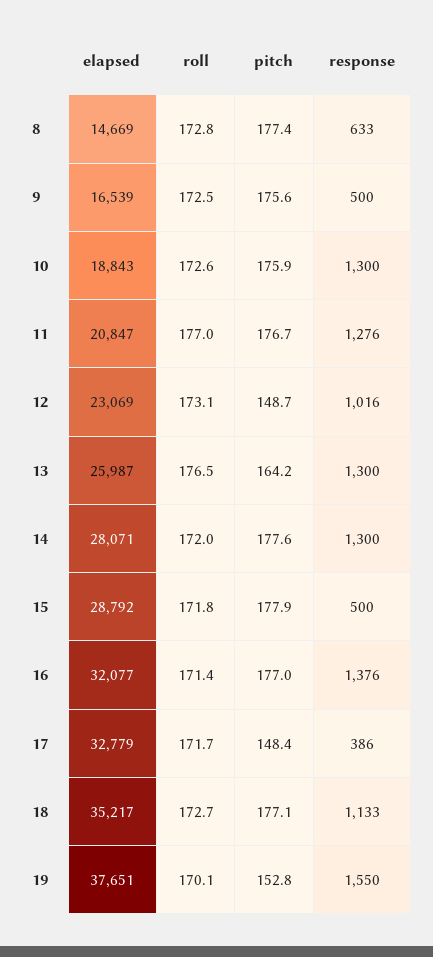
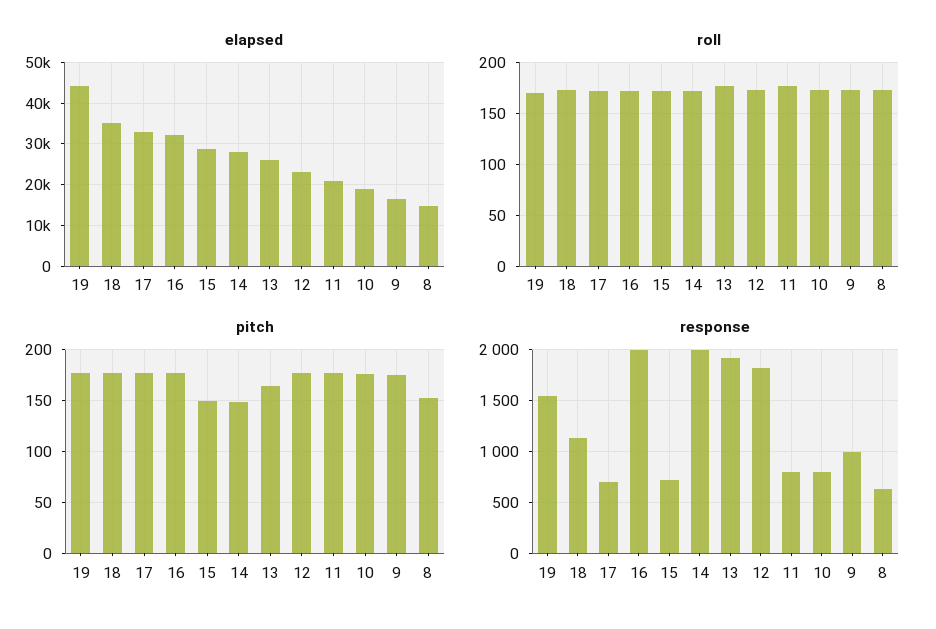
pitch, 8: 177.4 -> 150
response, 9: 500 -> 1000
response, 10: 1300 -> 800
response, 11: 1276 -> 800
pitch, 12: 148.7 -> 180
response, 12: 1016 -> 1800
response, 13: 1300 -> 1900
pitch, 14: 177.6 -> 150
response, 14: 1300 -> 2000
pitch, 15: 177.9 -> 150
response, 15: 500 -> 700
response, 16: 1376 -> 2000
pitch, 17: 148.4 -> 180
response, 17: 386 -> 700
elapsed, 19: 37651 -> 44000
pitch, 19: 152.8 -> 180

